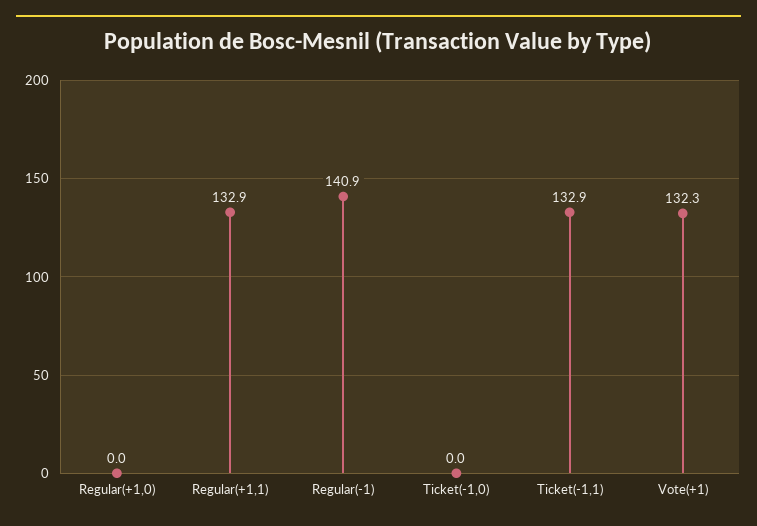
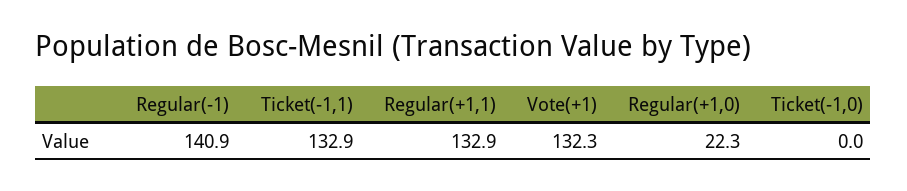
Regular(+1,0): 0 -> 22.3

